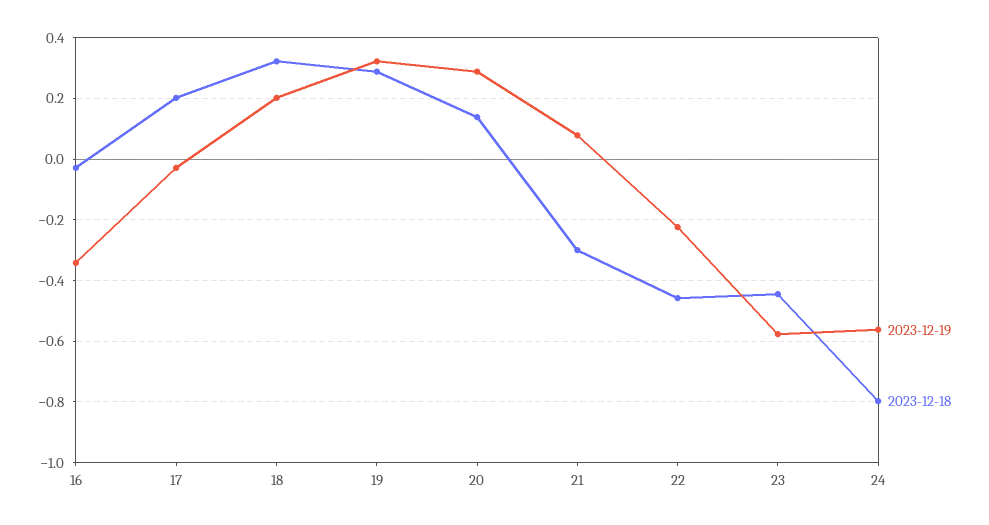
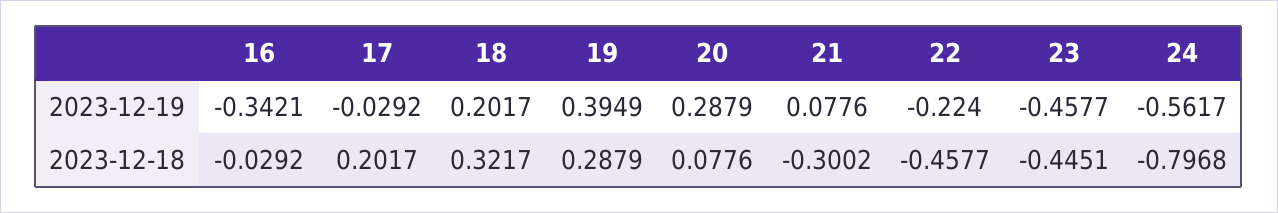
2023-12-19, 19: 0.32 -> 0.3949
2023-12-18, 20: 0.14 -> 0.0776
2023-12-19, 23: -0.58 -> -0.4577

